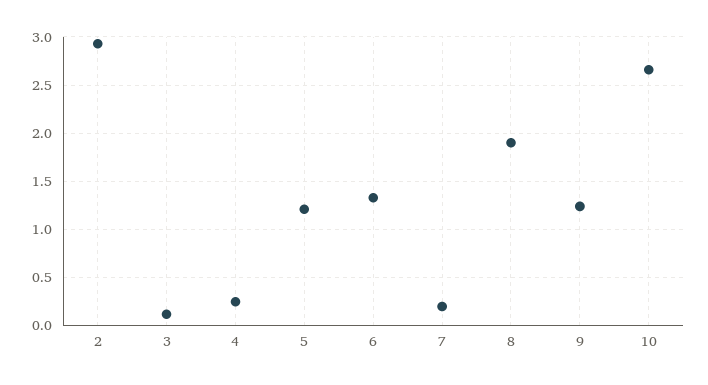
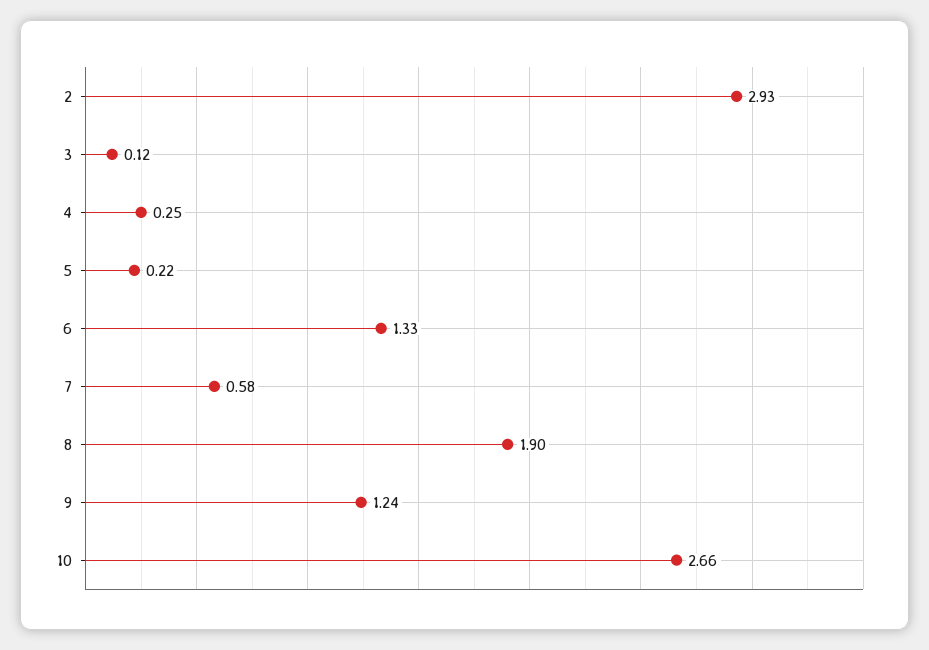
5: 1.2 -> 0.22
7: 0.2 -> 0.58

